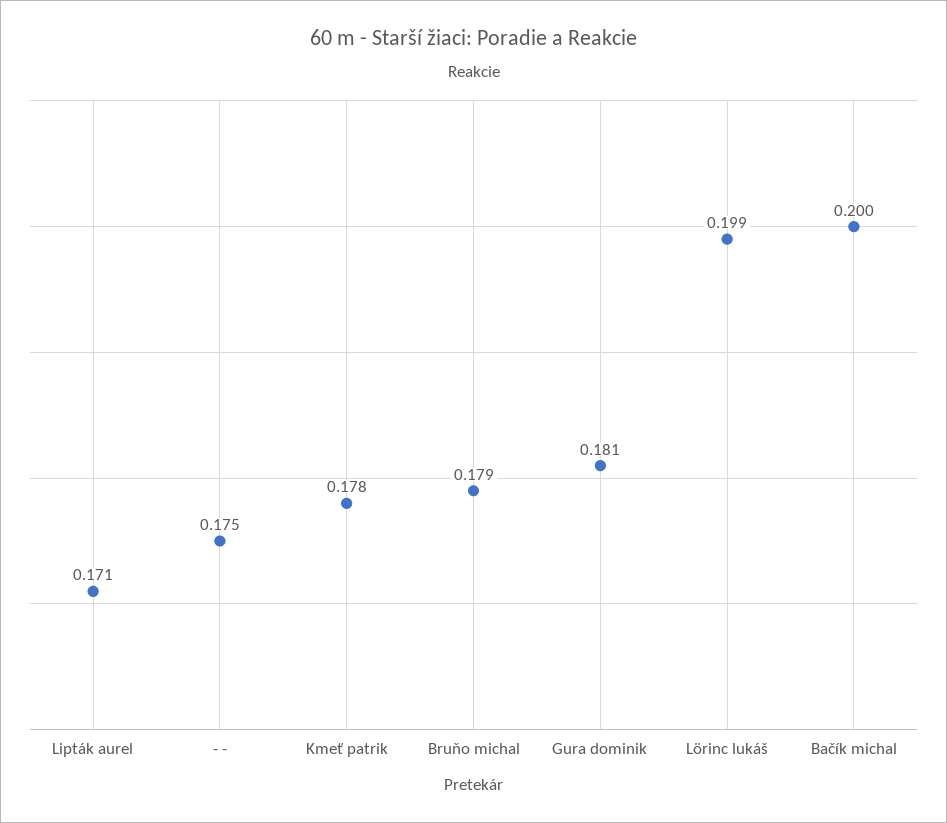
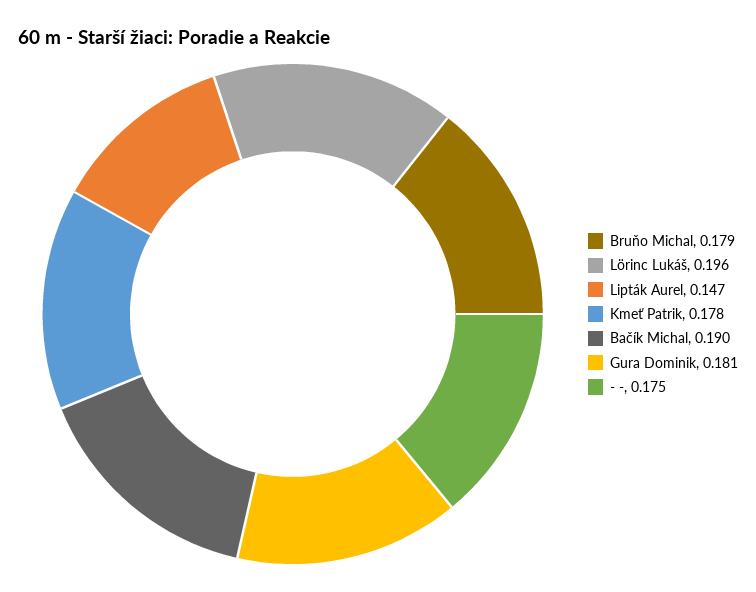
Lipták aurel: 0.171 -> 0.147
Lörinc lukáš: 0.199 -> 0.196
Bačík michal: 0.2 -> 0.19

